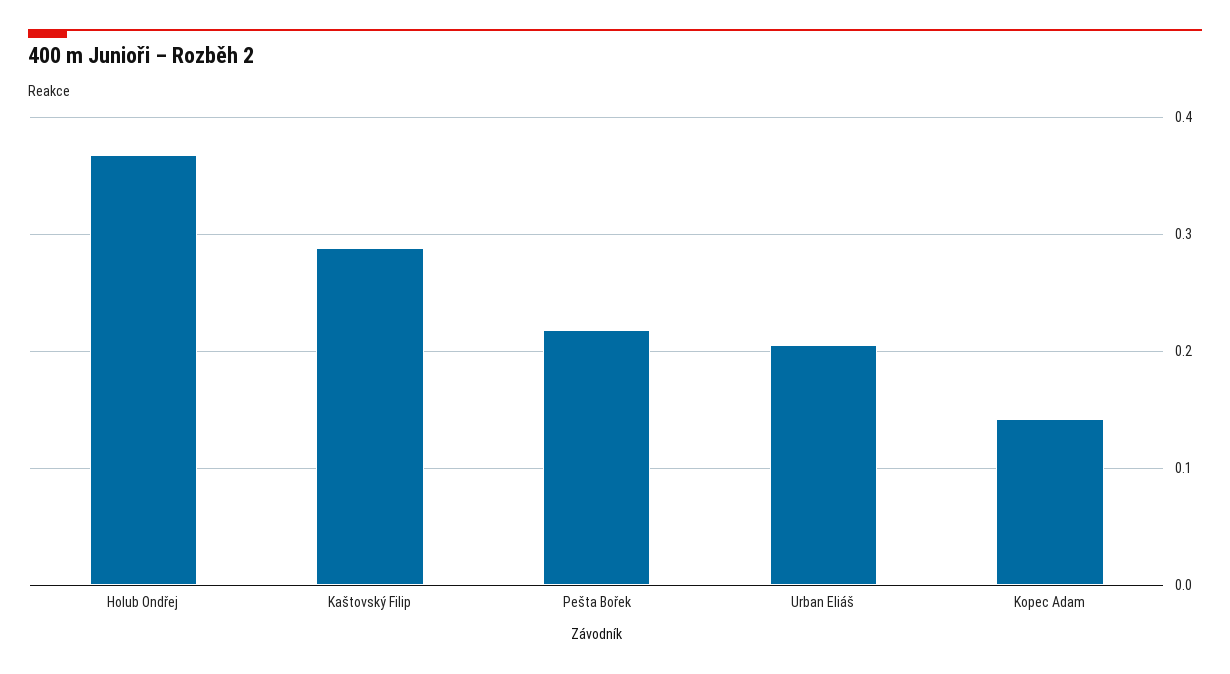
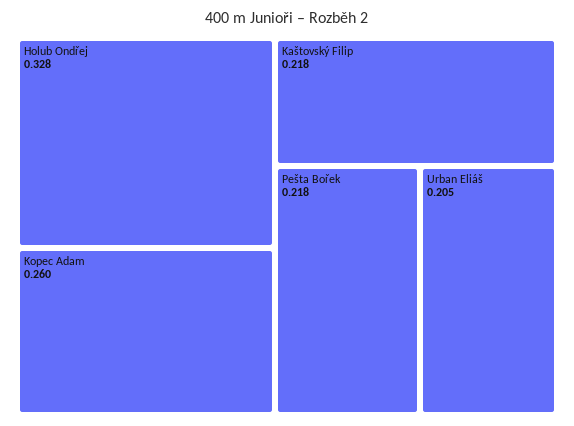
Holub Ondřej: 0.37 -> 0.328
Kaštovský Filip: 0.29 -> 0.218
Kopec Adam: 0.14 -> 0.26

